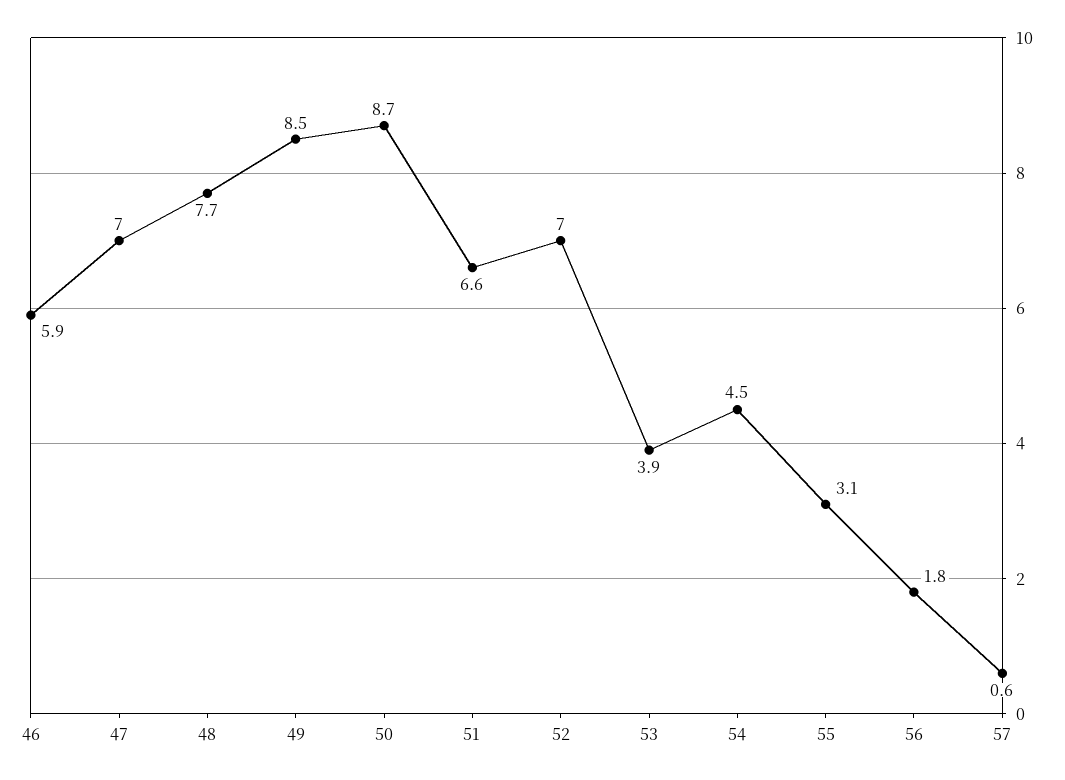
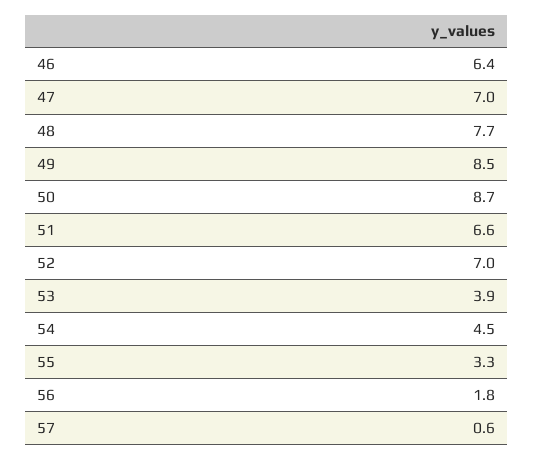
46: 5.9 -> 6.4
55: 3.1 -> 3.3

